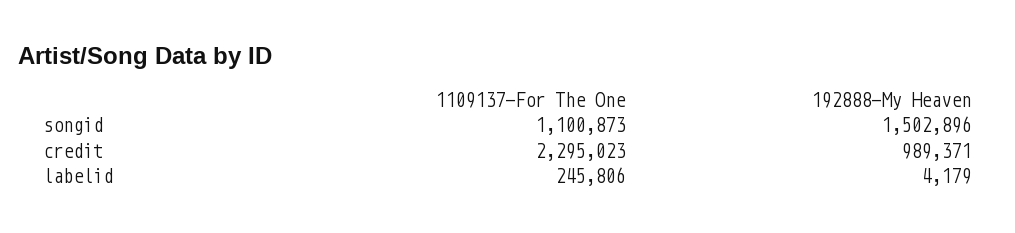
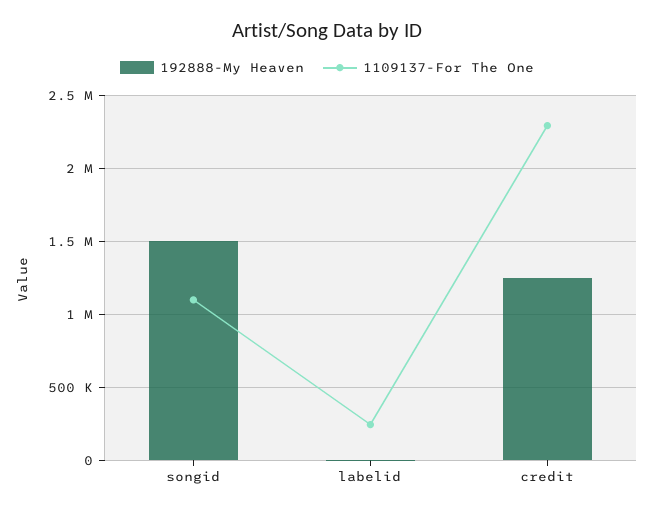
192888-My Heaven, credit: 989371 -> 1250000

